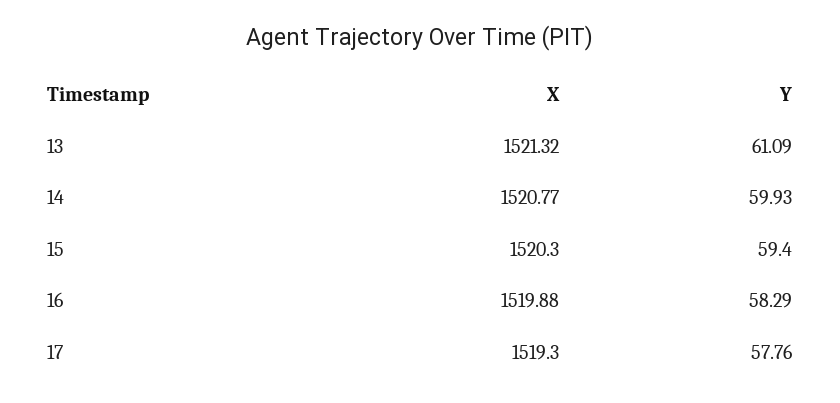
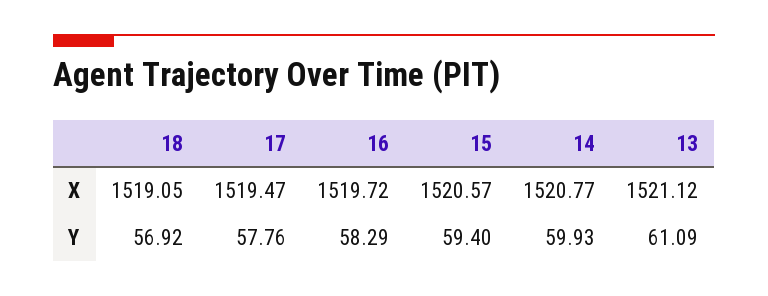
X, 13: 1521.32 -> 1521.12
X, 15: 1520.3 -> 1520.57
X, 16: 1519.88 -> 1519.72
X, 17: 1519.3 -> 1519.47
X, 18: none -> 1519.05
Y, 18: none -> 56.92

